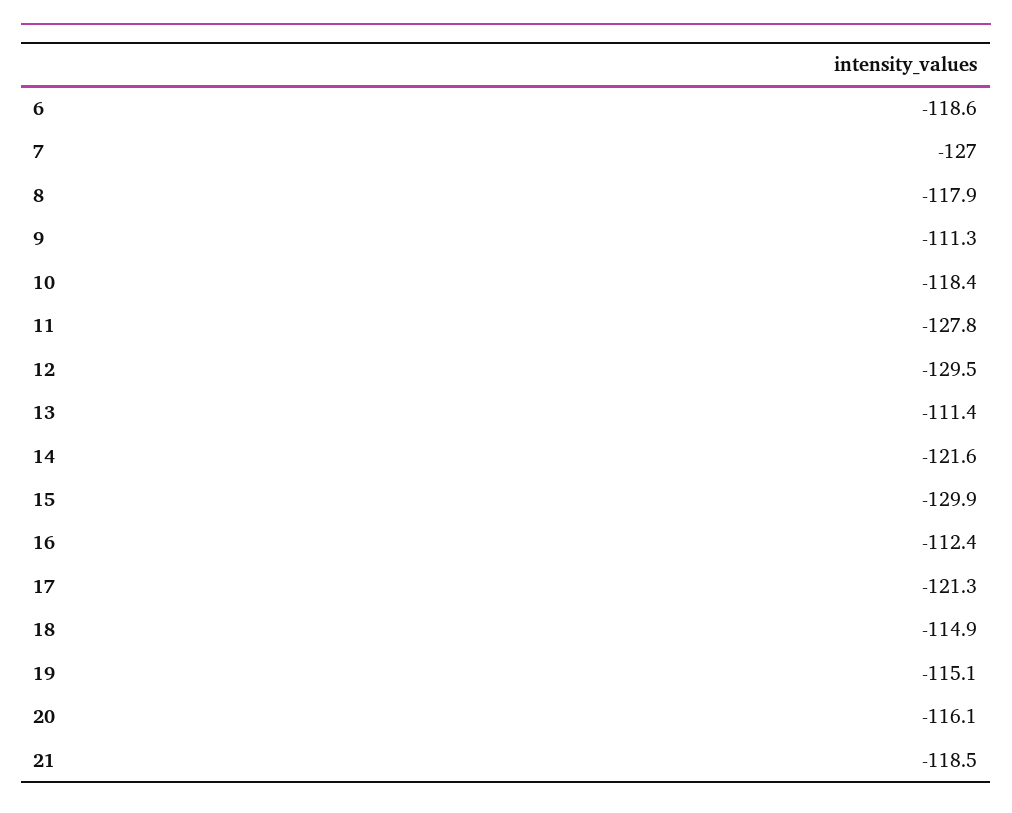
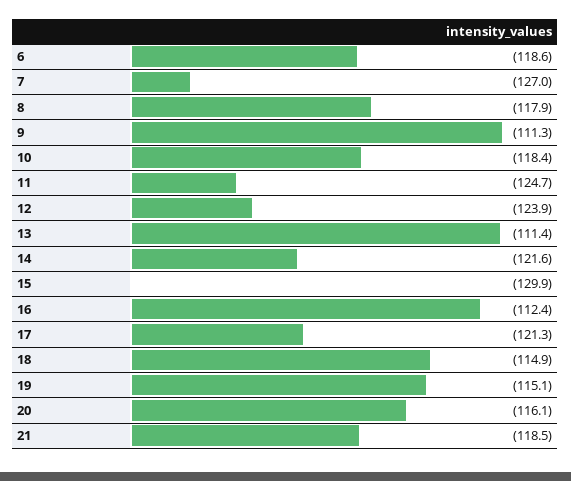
11: -127.8 -> -124.7
12: -129.5 -> -123.9

